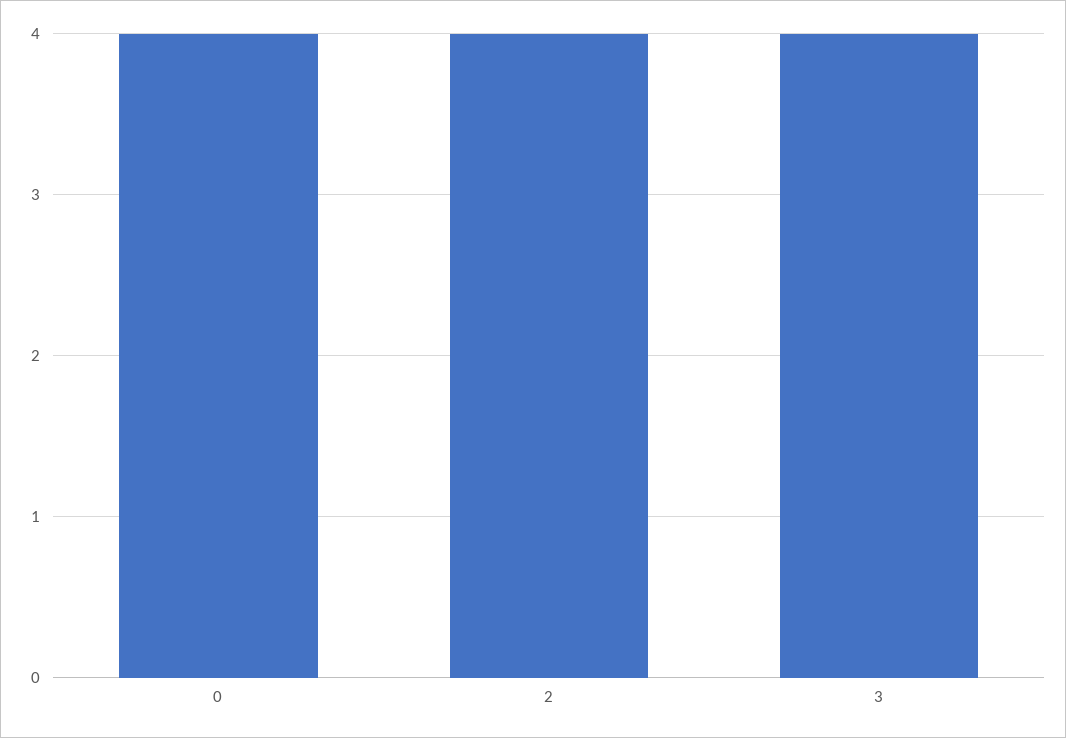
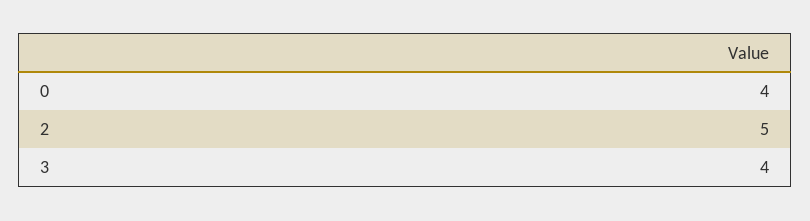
2: 4 -> 5

